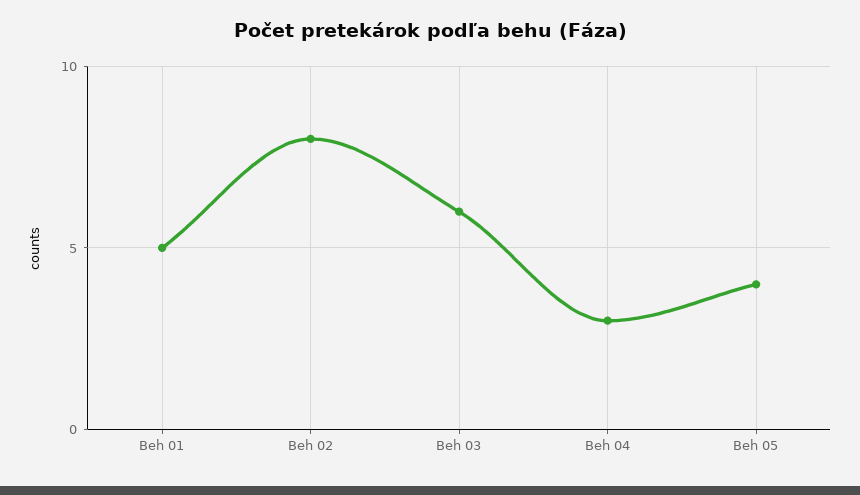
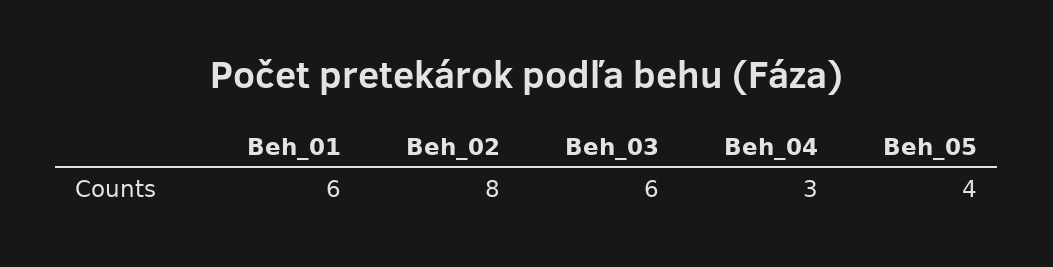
Beh 01: 5 -> 6

